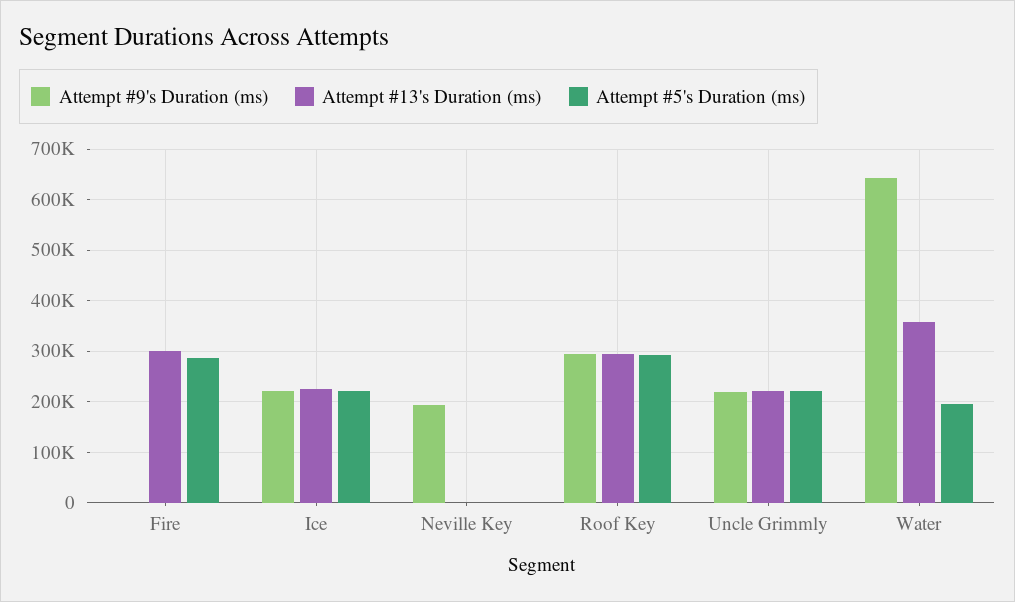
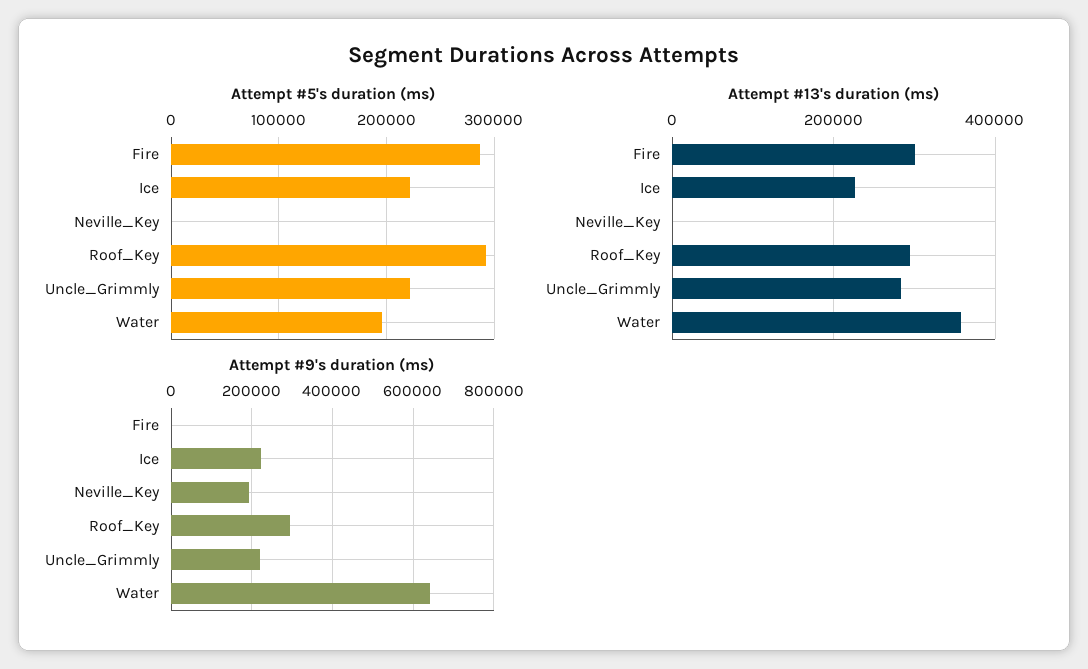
Attempt #13's Duration (ms), Uncle Grimmly: 220000 -> 280000

